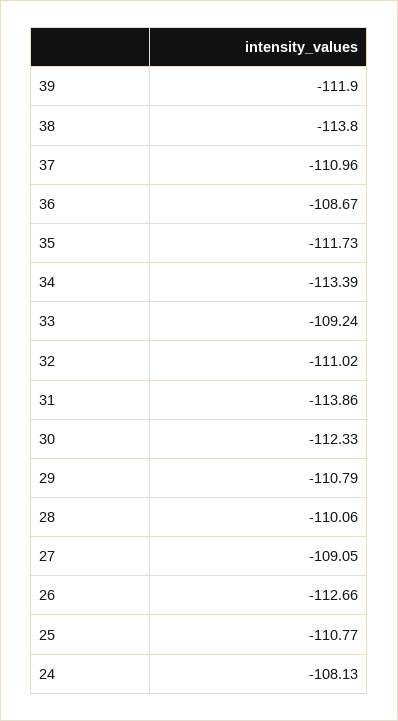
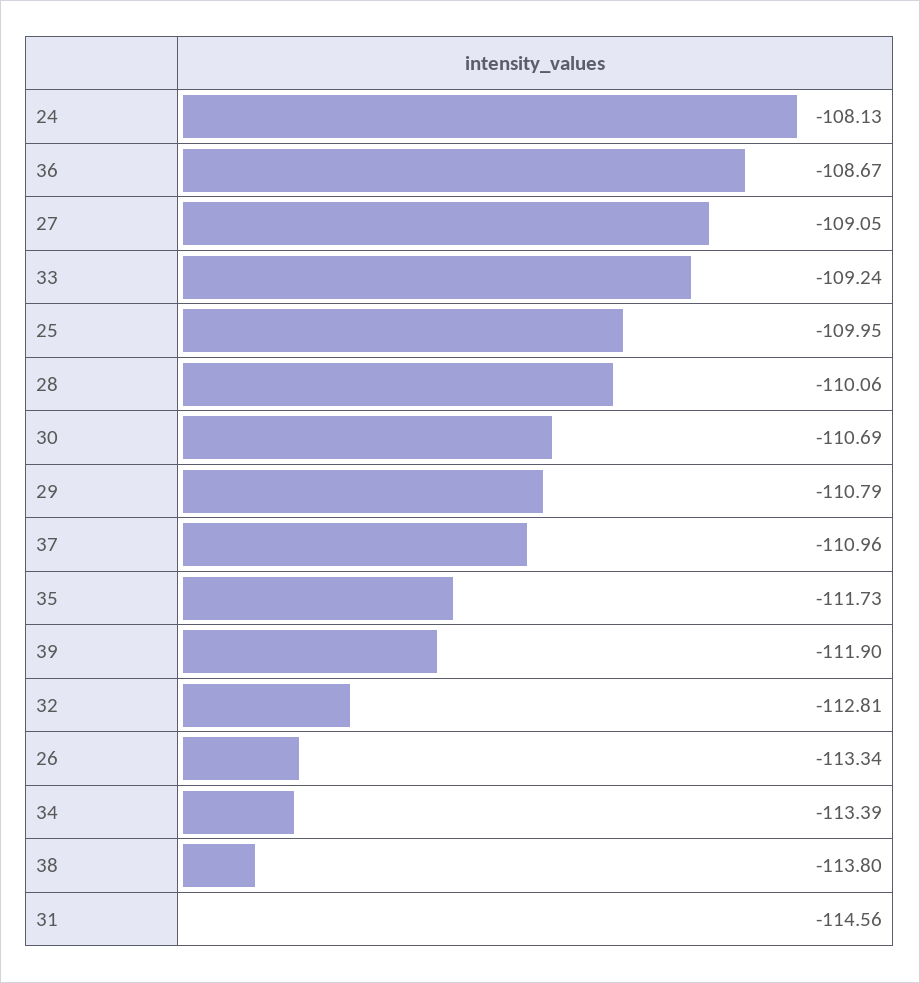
32: -111.02 -> -112.81
31: -113.86 -> -114.56
30: -112.33 -> -110.69
26: -112.66 -> -113.34
25: -110.77 -> -109.95

